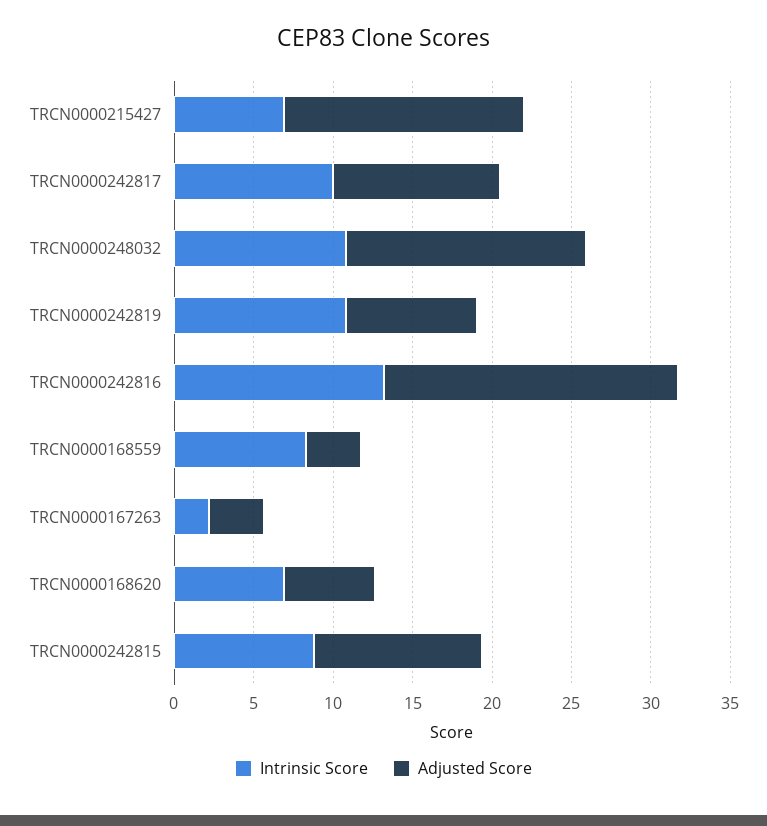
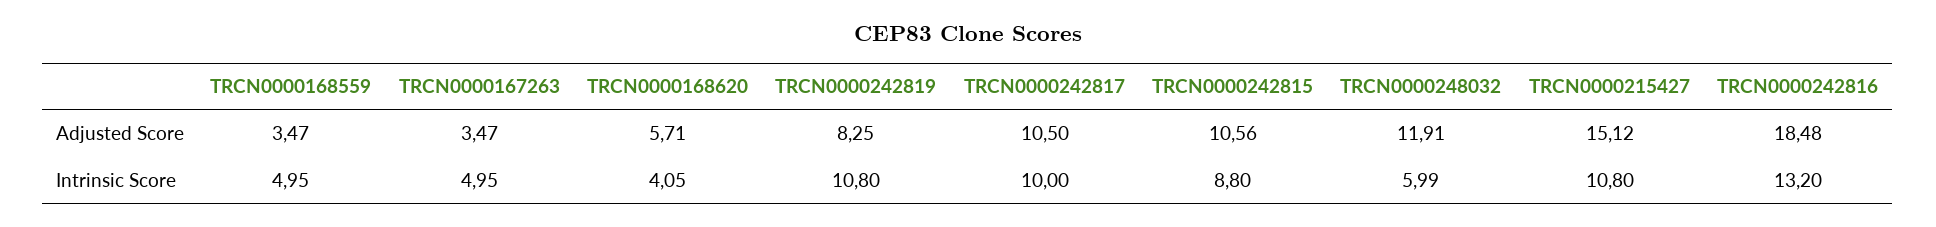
Intrinsic Score, TRCN0000215427: 7 -> 10.8
Intrinsic Score, TRCN0000248032: 11 -> 5.99
Adjusted Score, TRCN0000248032: 15 -> 11.91
Intrinsic Score, TRCN0000168559: 8 -> 4.95
Intrinsic Score, TRCN0000167263: 2 -> 4.95
Intrinsic Score, TRCN0000168620: 7 -> 4.05

